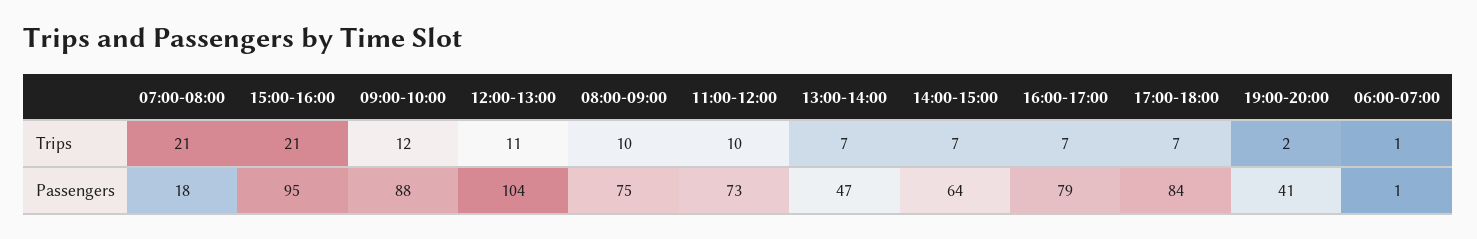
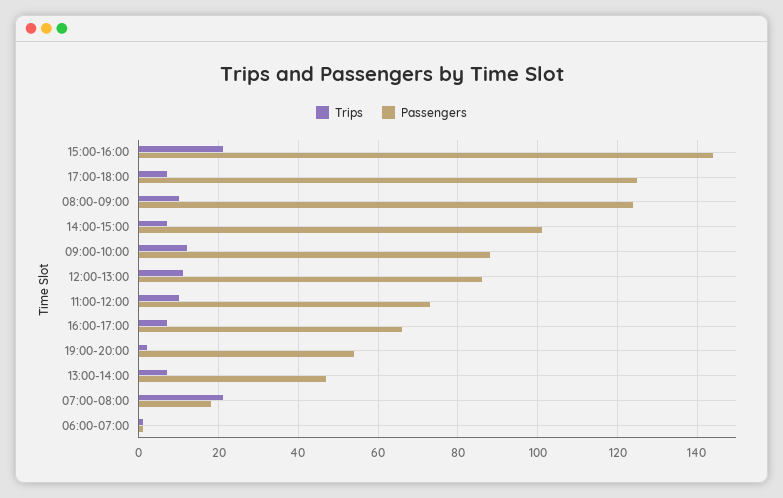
Passengers, 15:00-16:00: 95 -> 145
Passengers, 12:00-13:00: 104 -> 85
Passengers, 08:00-09:00: 75 -> 125
Passengers, 14:00-15:00: 64 -> 100
Passengers, 16:00-17:00: 79 -> 65
Passengers, 17:00-18:00: 84 -> 125
Passengers, 19:00-20:00: 41 -> 55

